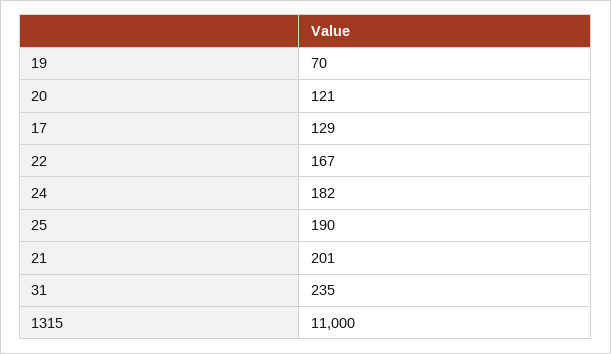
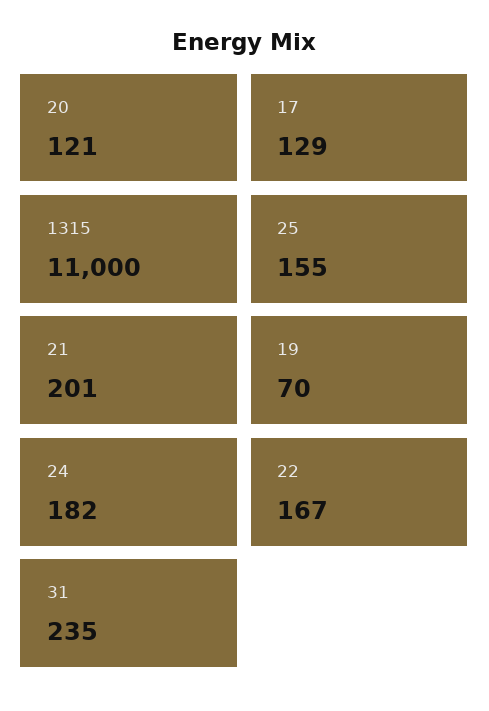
25: 190 -> 155

